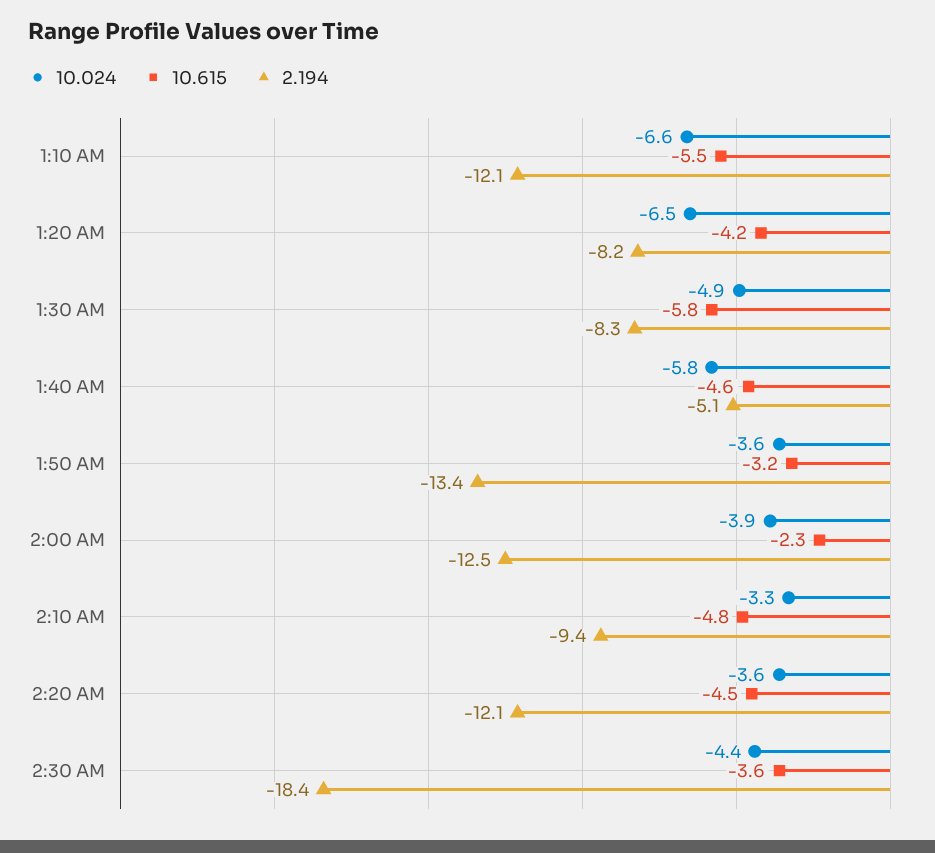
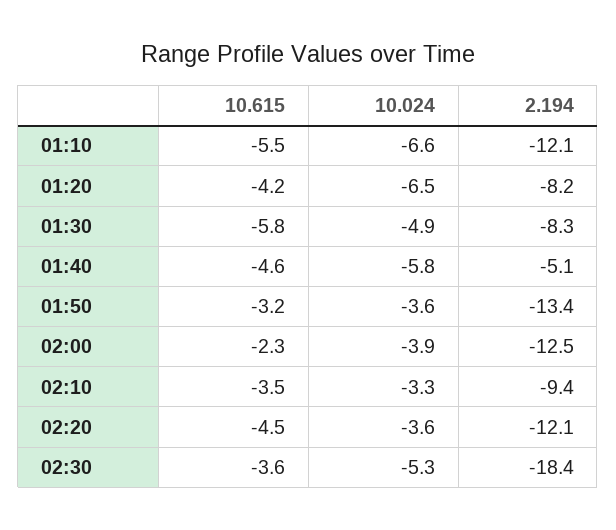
10.615, 2:10 AM: -4.8 -> -3.5
10.024, 2:30 AM: -4.4 -> -5.3

